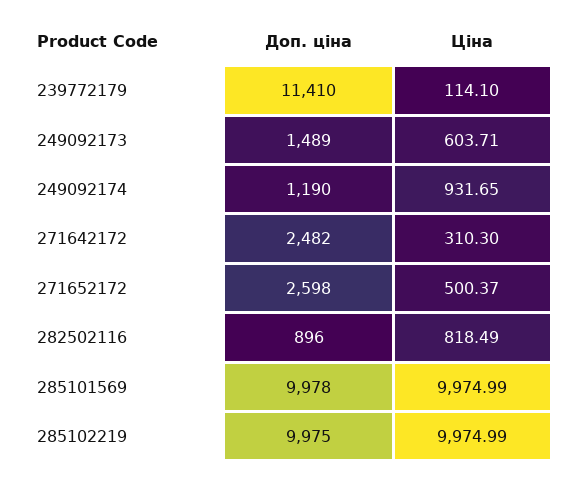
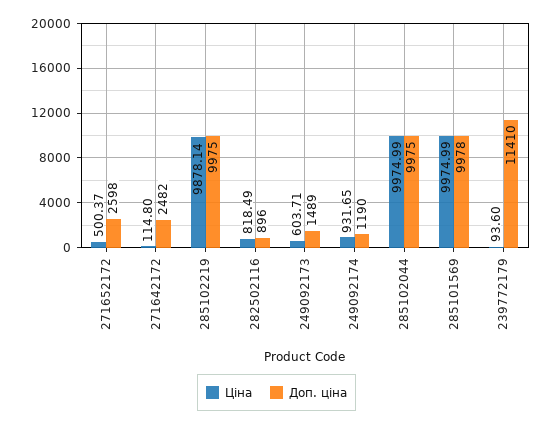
Ціна, 239772179: 114.1 -> 93.6
Ціна, 271642172: 310.3 -> 114.8
Ціна, 285102219: 9974.99 -> 9878.14
Ціна, 285102044: none -> 9974.99
Доп. ціна, 285102044: none -> 9975

